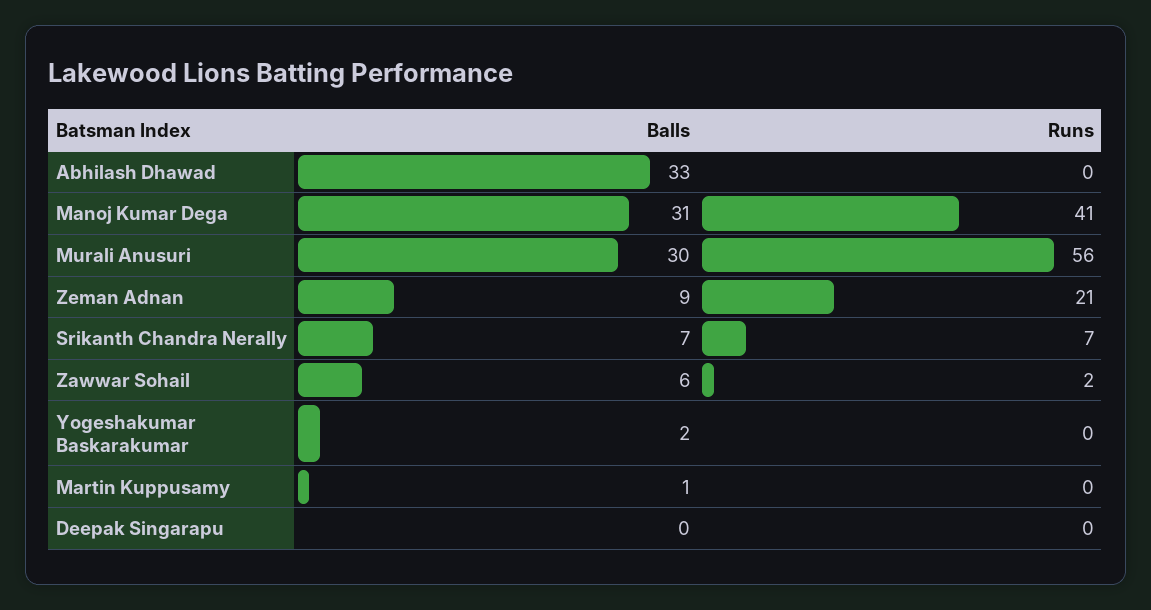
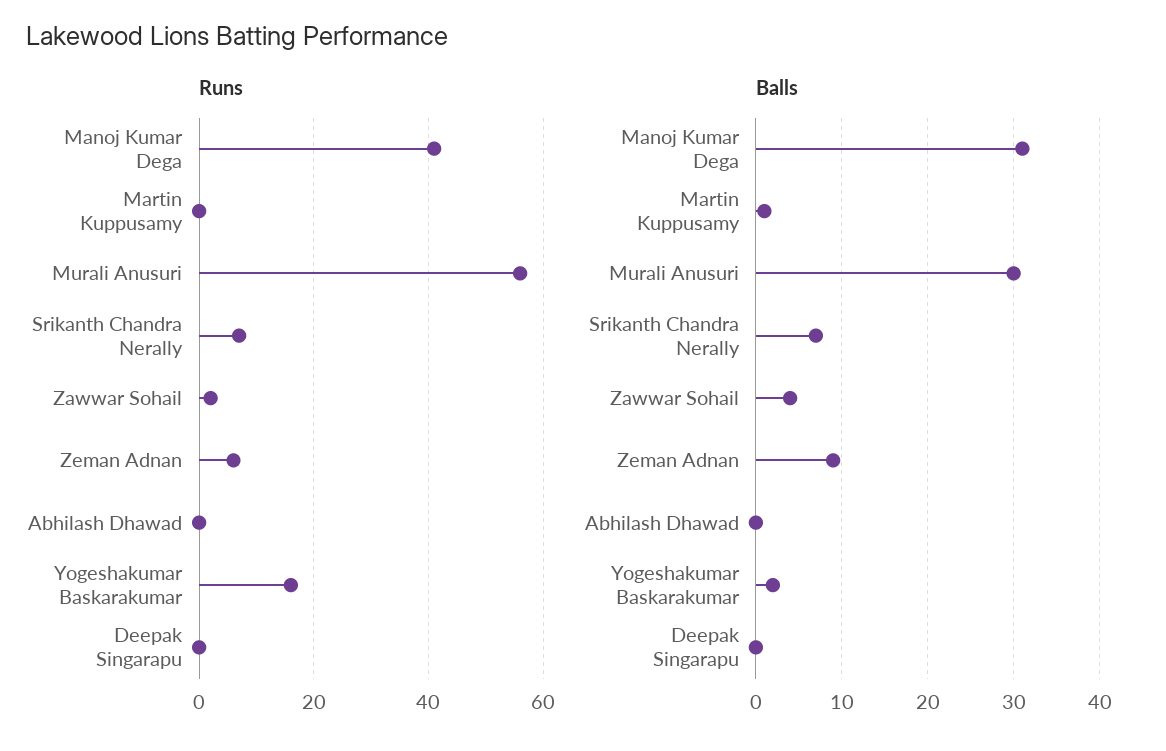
Balls, Abhilash Dhawad: 33 -> 0
Runs, Zeman Adnan: 21 -> 5
Balls, Zawwar Sohail: 6 -> 4
Runs, Yogeshakumar Baskarakumar: 0 -> 15

